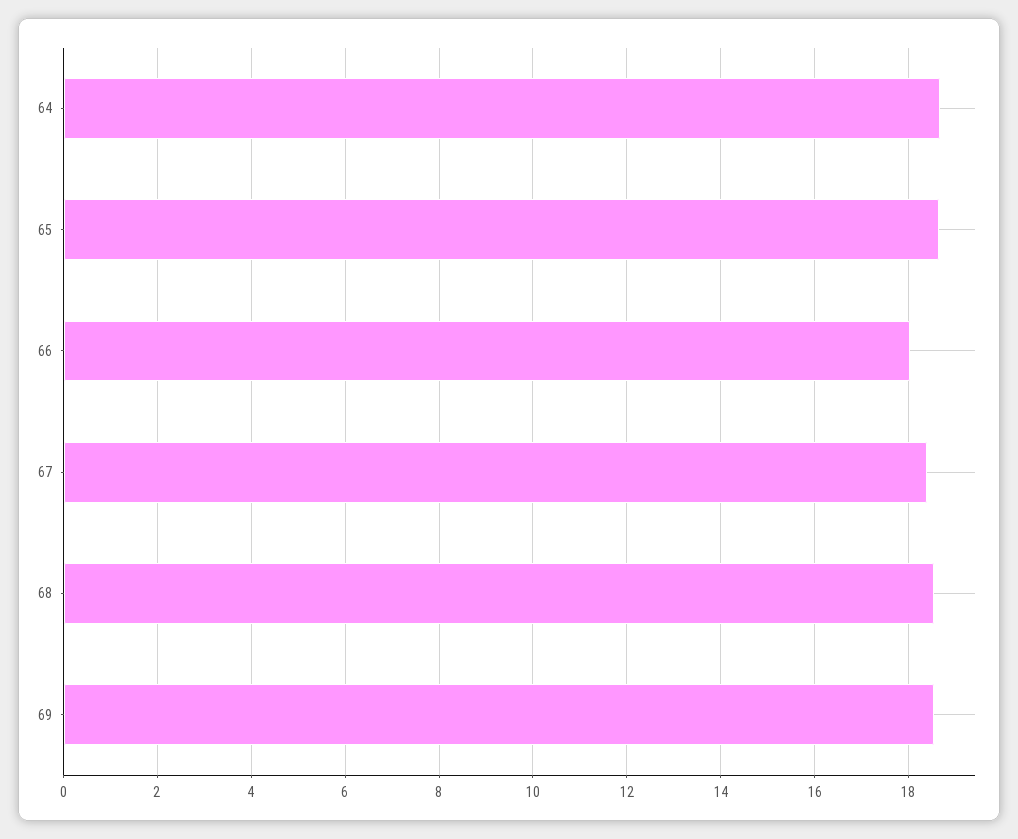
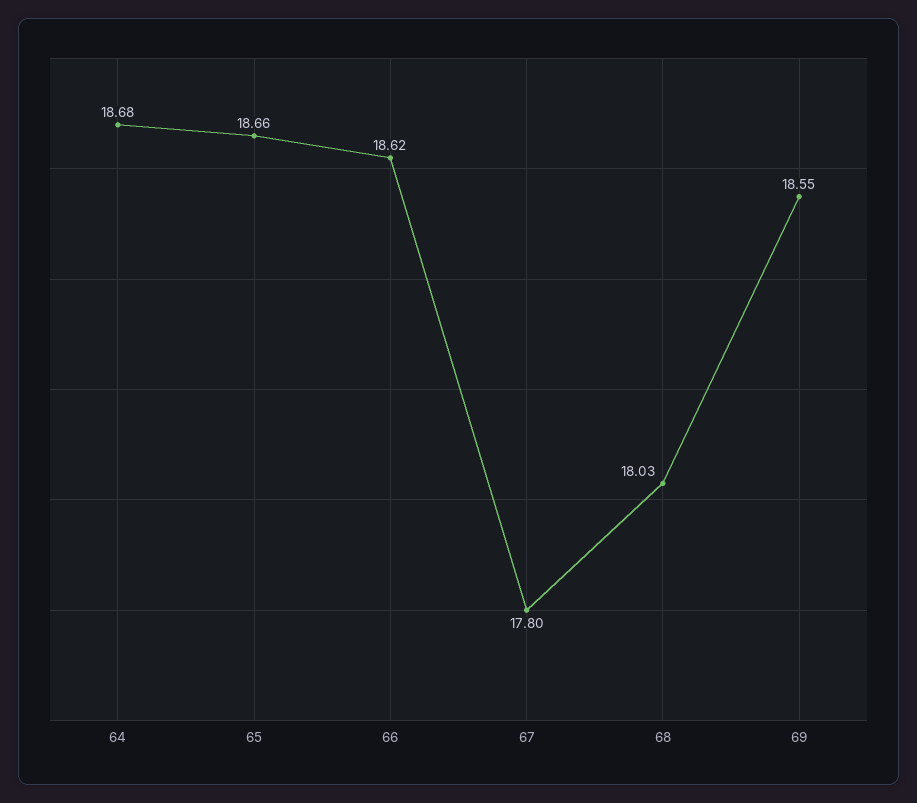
66: 18 -> 18.62
67: 18.4 -> 17.8
68: 18.6 -> 18.03

